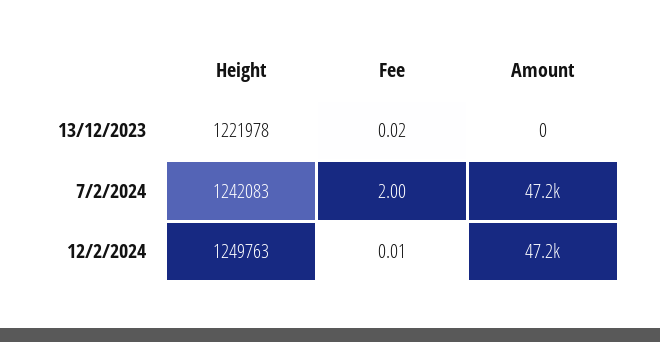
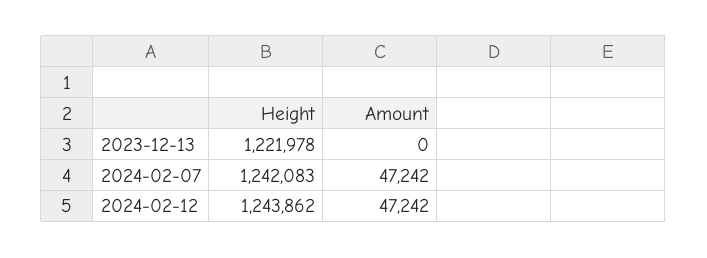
Fee, 13/12/2023: 0.02 -> none
Fee, 7/2/2024: 2 -> none
Height, 12/2/2024: 1249763 -> 1243862
Fee, 12/2/2024: 0.01 -> none

